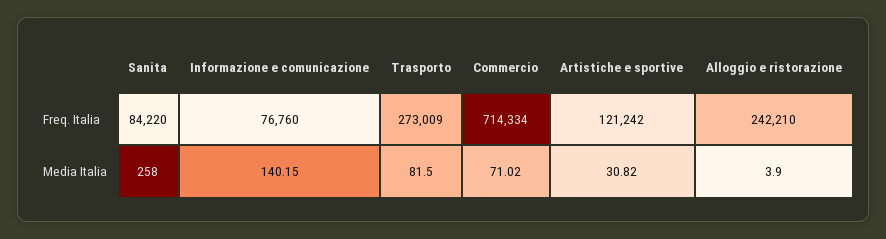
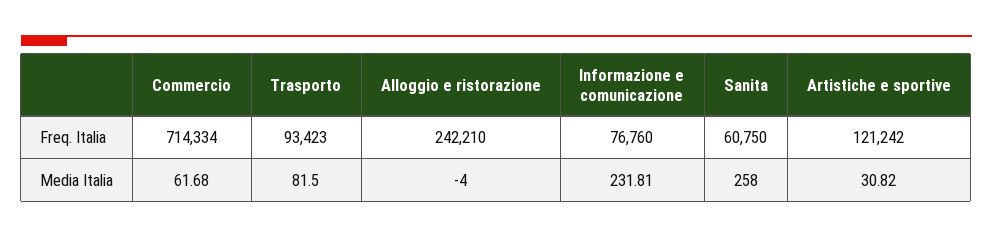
Sanita, Freq. Italia: 84220 -> 60750
Trasporto, Freq. Italia: 273009 -> 93423
Informazione e comunicazione, Media Italia: 140.15 -> 231.81
Commercio, Media Italia: 71.02 -> 61.68
Alloggio e ristorazione, Media Italia: 3.9 -> -4

